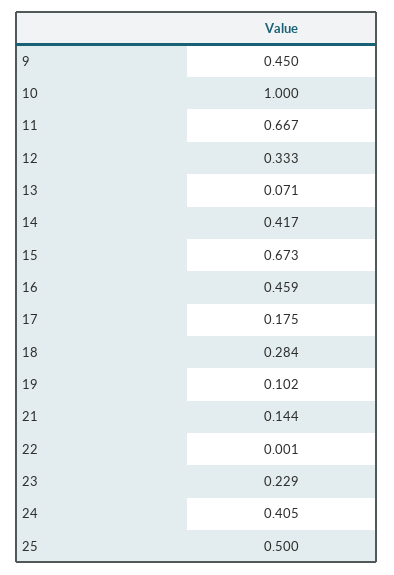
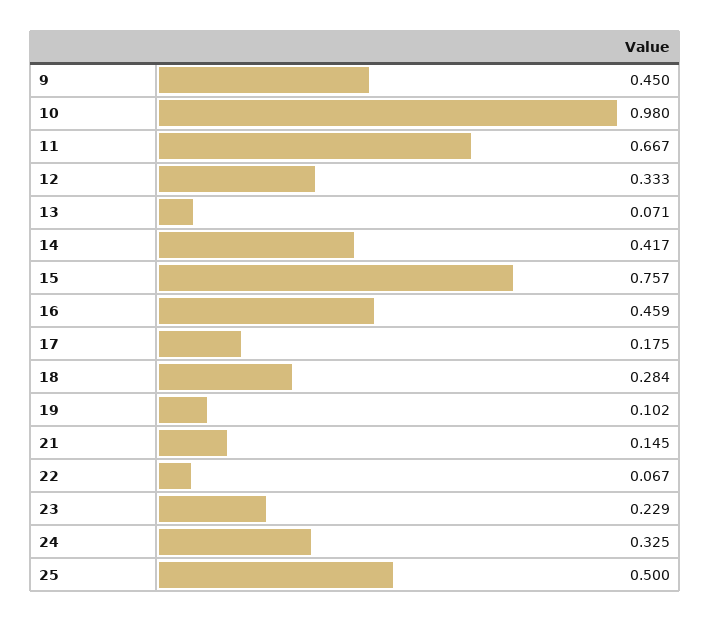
10: 1 -> 0.98
15: 0.673 -> 0.757
21: 0.144 -> 0.145
22: 0.001 -> 0.067
24: 0.405 -> 0.325

